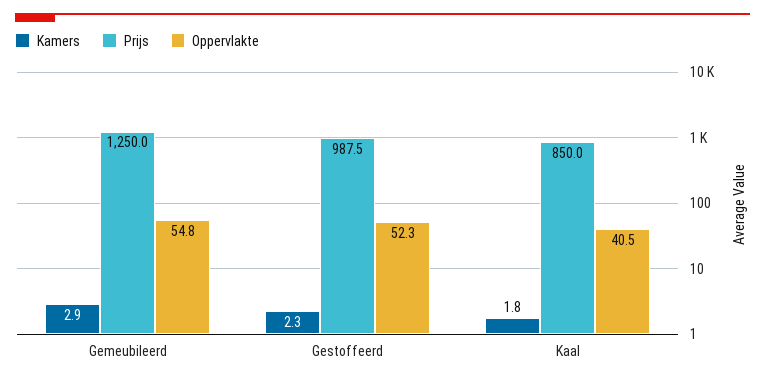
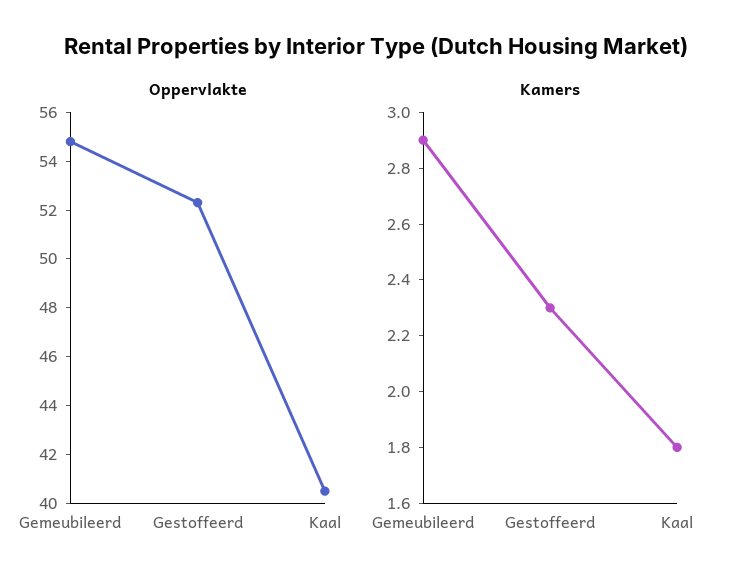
Prijs, Gemeubileerd: 1250 -> none
Prijs, Gestoffeerd: 987.5 -> none
Prijs, Kaal: 850 -> none

